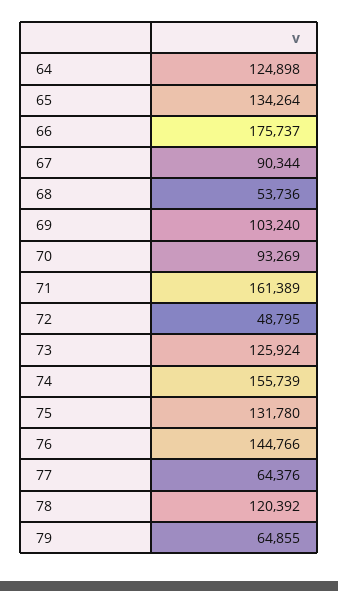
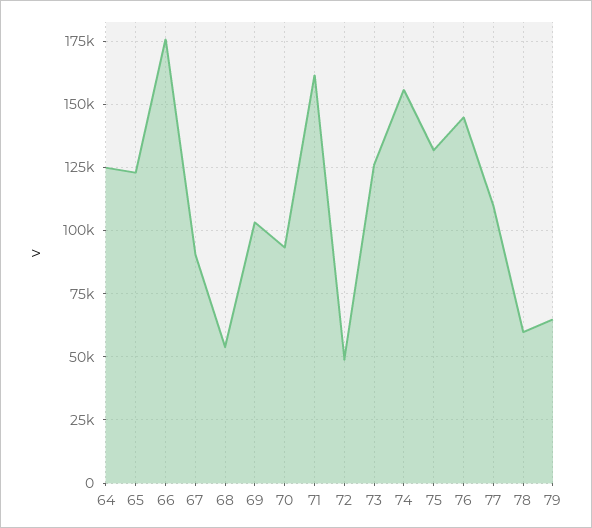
65: 134264 -> 122500
77: 64376 -> 110000
78: 120392 -> 60000

